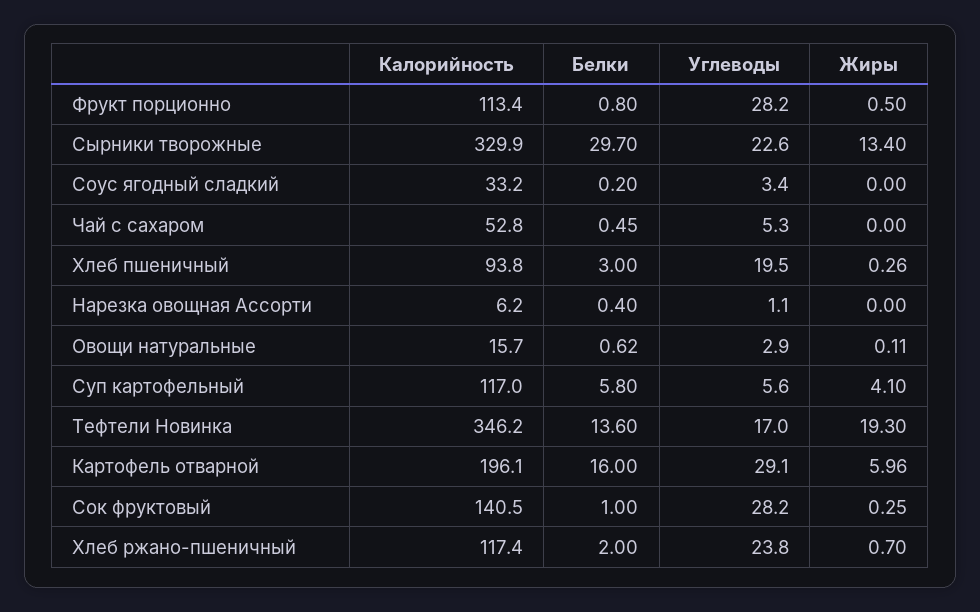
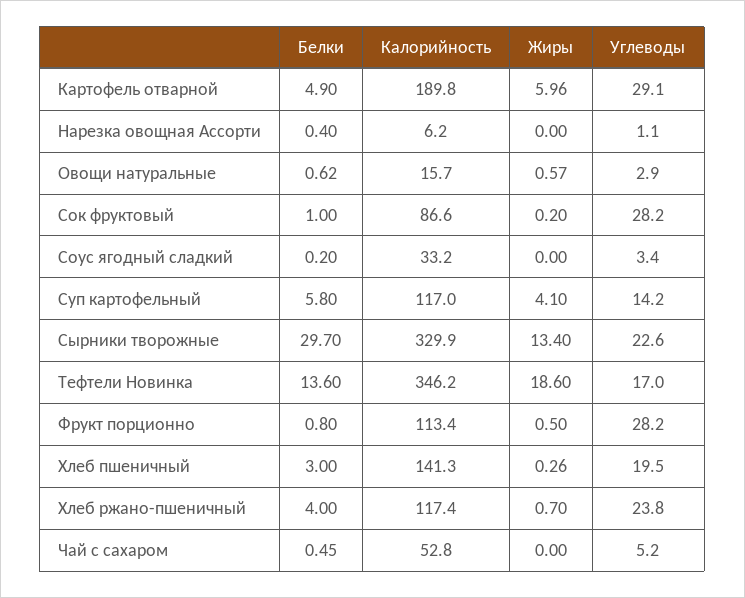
Углеводы, Чай с сахаром: 5.3 -> 5.2
Калорийность, Хлеб пшеничный: 93.8 -> 141.3
Жиры, Овощи натуральные: 0.11 -> 0.57
Углеводы, Суп картофельный: 5.6 -> 14.2
Жиры, Тефтели Новинка: 19.3 -> 18.6
Калорийность, Картофель отварной: 196.1 -> 189.8
Белки, Картофель отварной: 16 -> 4.9
Калорийность, Сок фруктовый: 140.5 -> 86.6
Жиры, Сок фруктовый: 0.25 -> 0.2
Белки, Хлеб ржано-пшеничный: 2 -> 4

